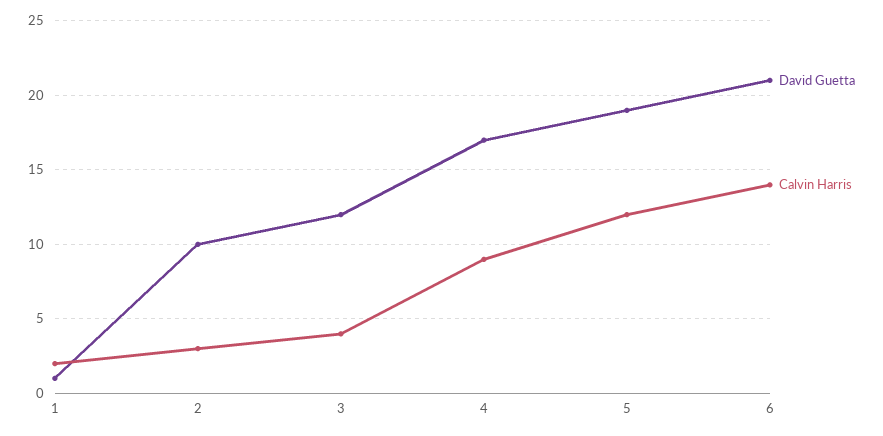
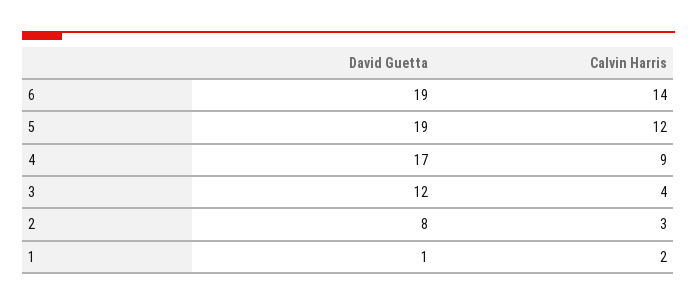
David Guetta, 2: 10 -> 8
David Guetta, 6: 21 -> 19

